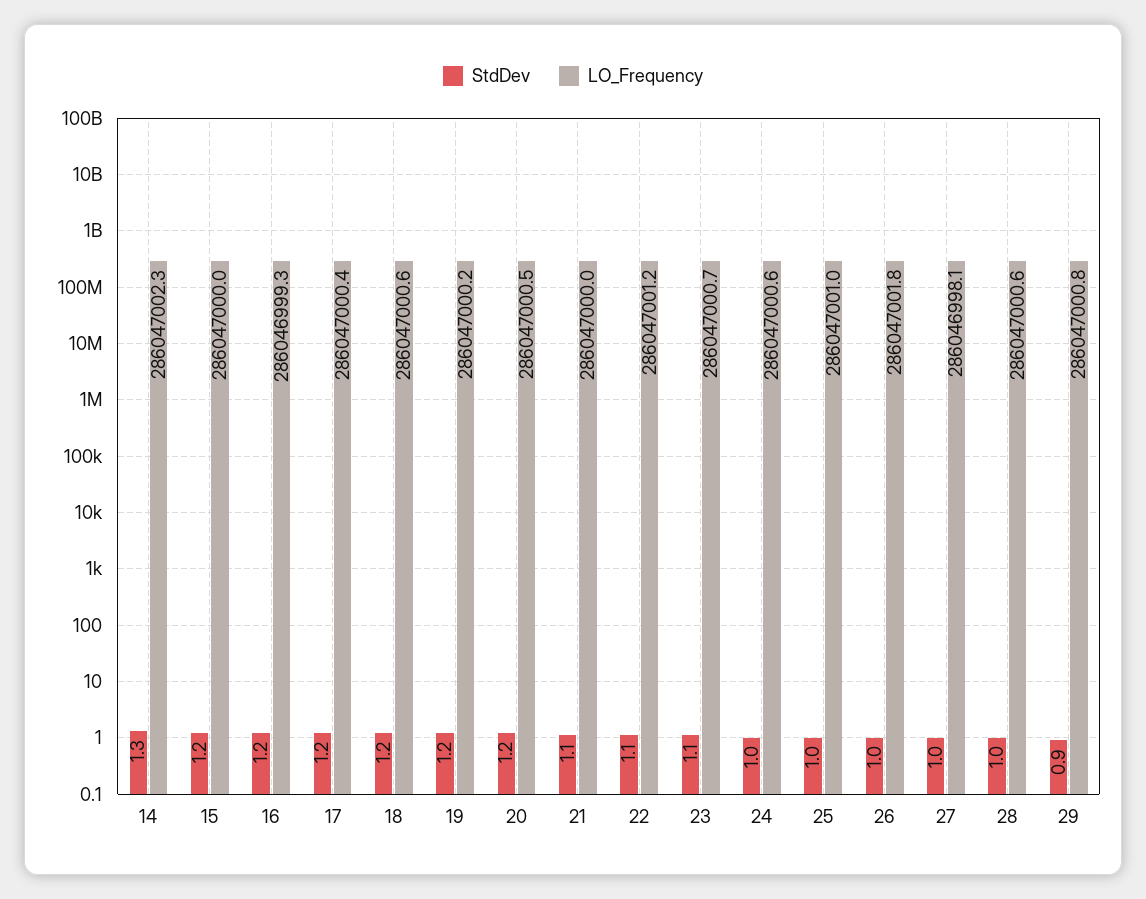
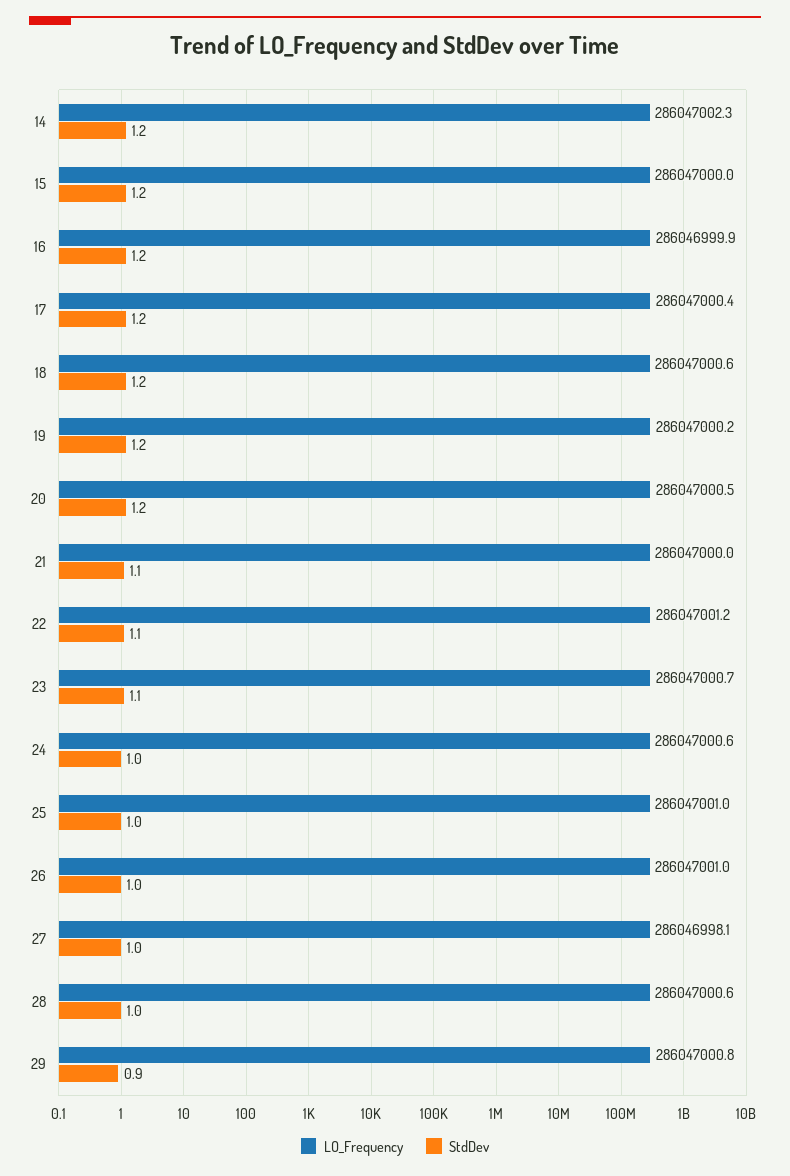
StdDev, 14: 1.3 -> 1.2
LO_Frequency, 16: 286046999.3 -> 286046999.9
LO_Frequency, 26: 286047001.8 -> 286047001

